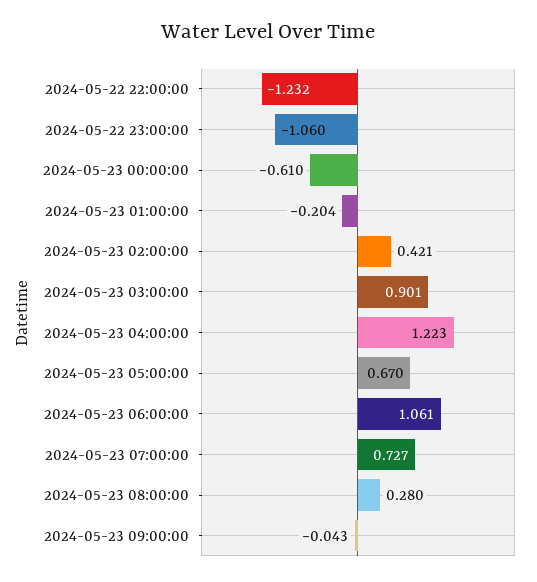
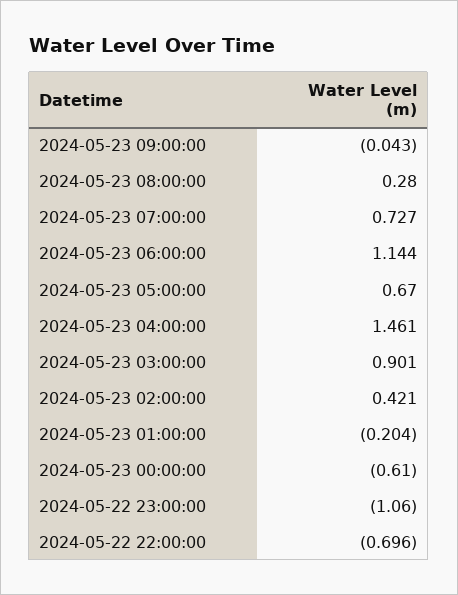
2024-05-22 22:00:00: -1.232 -> -0.696
2024-05-23 04:00:00: 1.223 -> 1.461
2024-05-23 06:00:00: 1.061 -> 1.144

